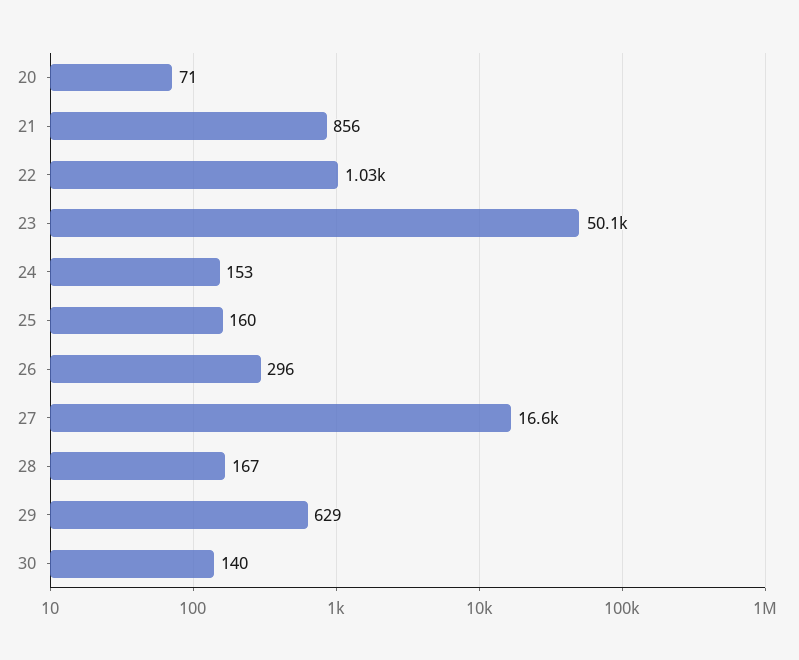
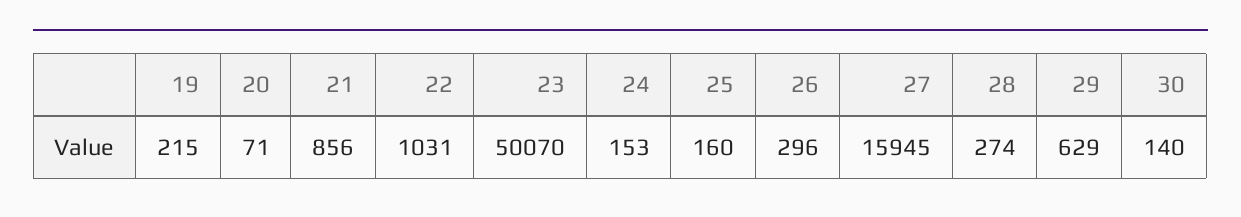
27: 16600 -> 15945
28: 167 -> 274
19: none -> 215

